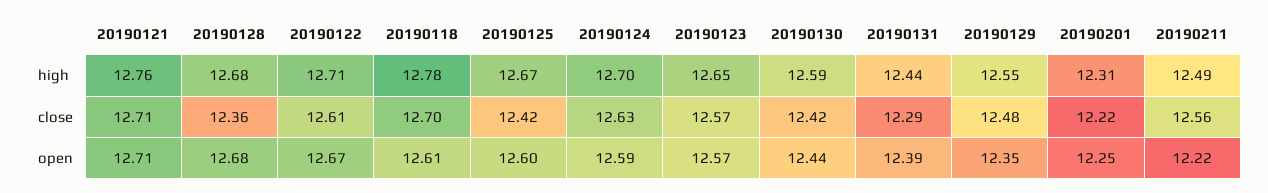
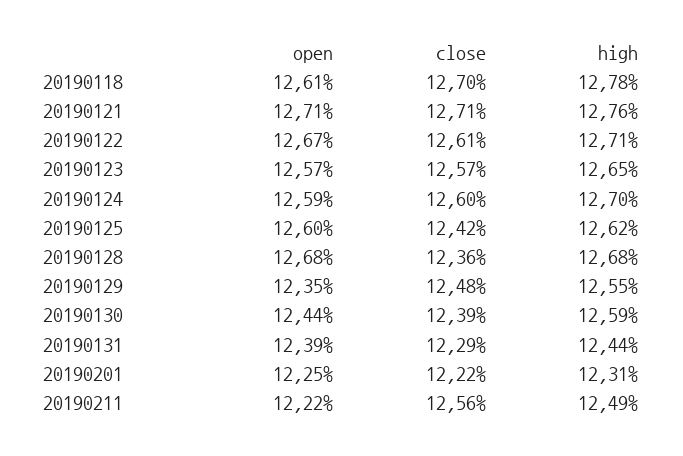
20190125, high: 12.67 -> 12.62
20190124, close: 12.63 -> 12.6
20190130, close: 12.42 -> 12.39

